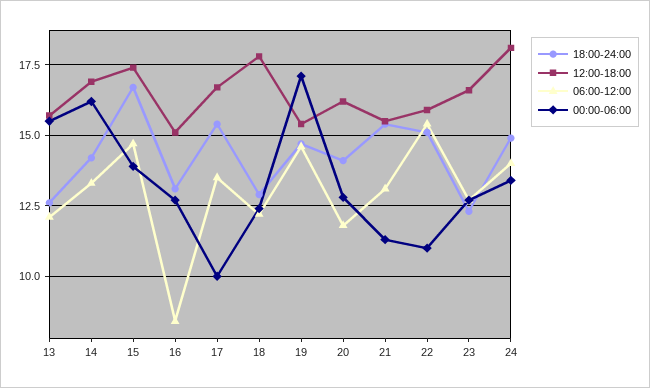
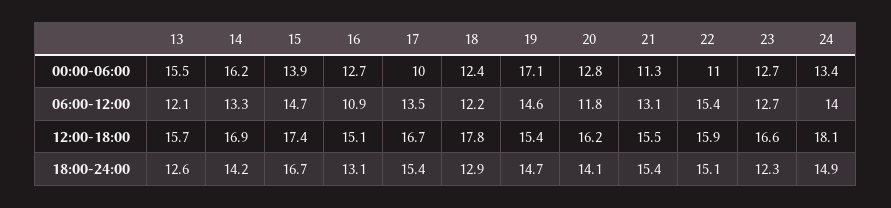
06:00-12:00, 16: 8.5 -> 10.9

